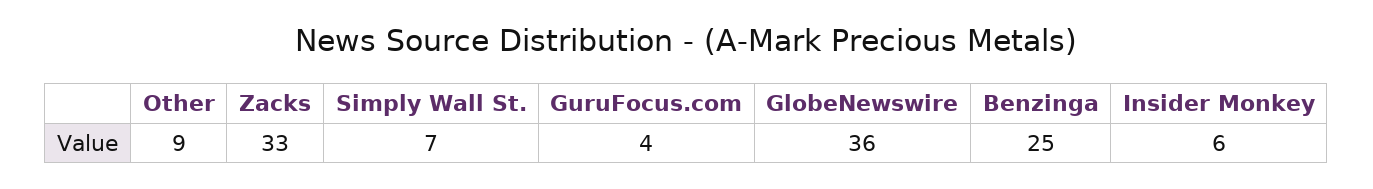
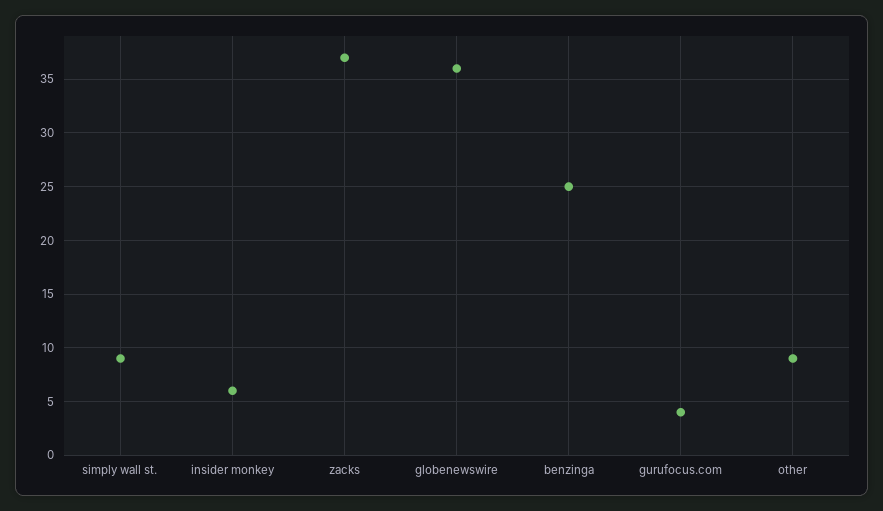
Zacks: 33 -> 37
Simply Wall St.: 7 -> 9

